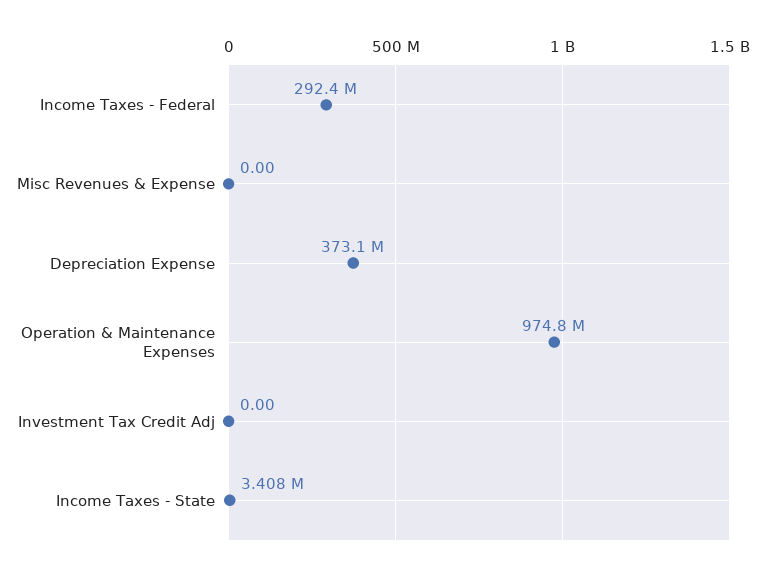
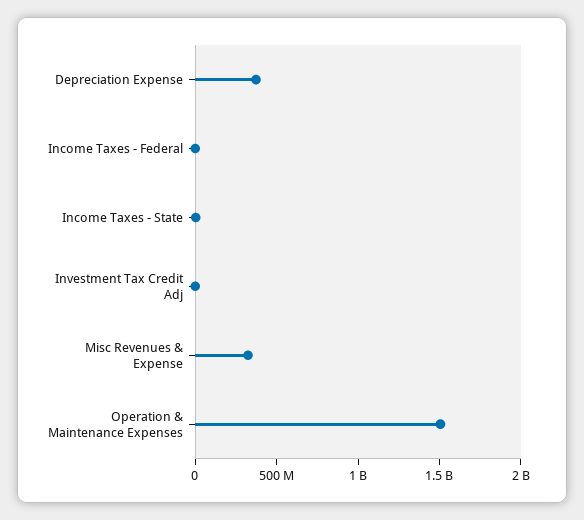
Income Taxes - Federal: 292400000 -> 0
Misc Revenues & Expense: 0 -> 300000000
Operation & Maintenance Expenses: 974800000 -> 1500000000

